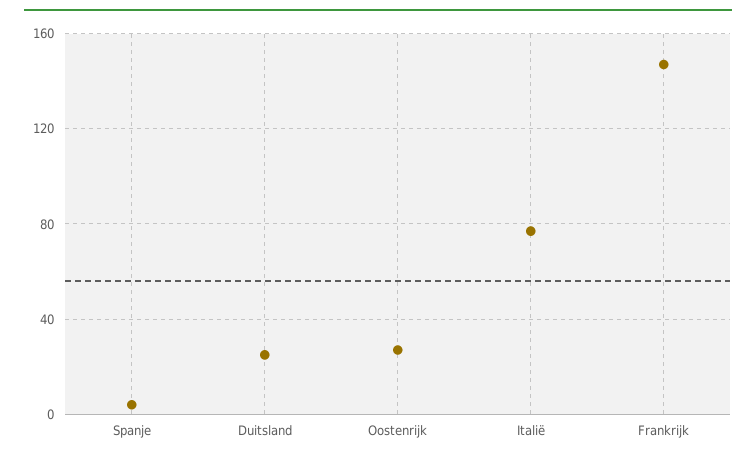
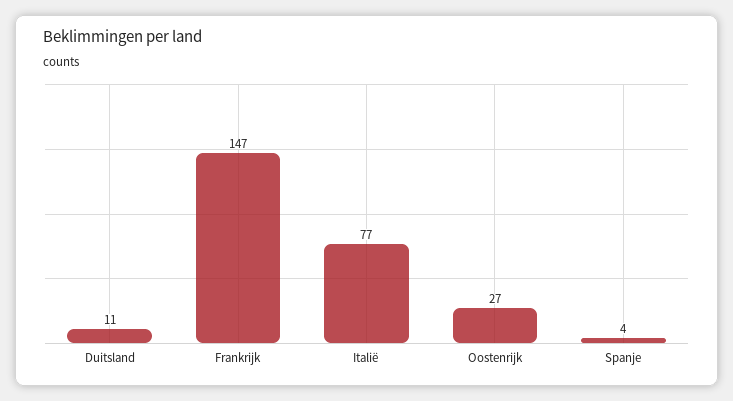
Duitsland: 25 -> 11

